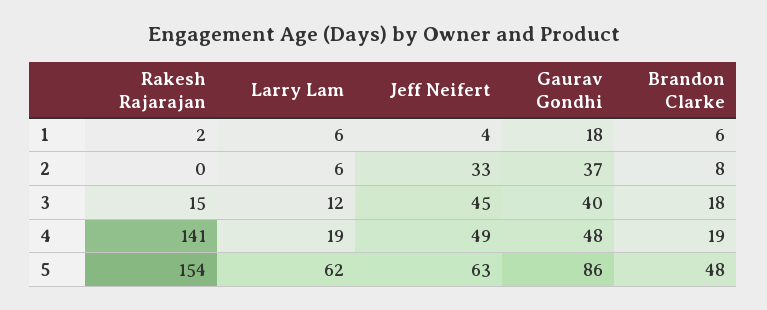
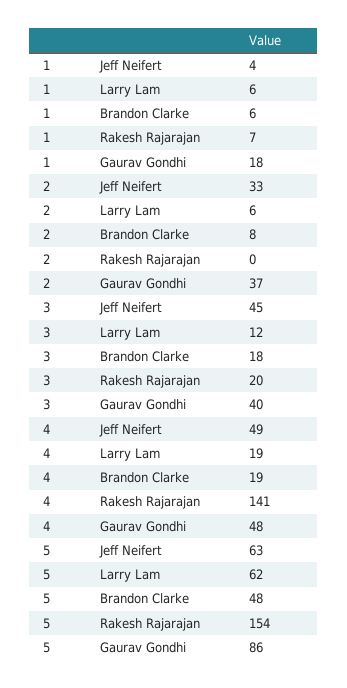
Rakesh Rajarajan, 1: 2 -> 7
Rakesh Rajarajan, 3: 15 -> 20

